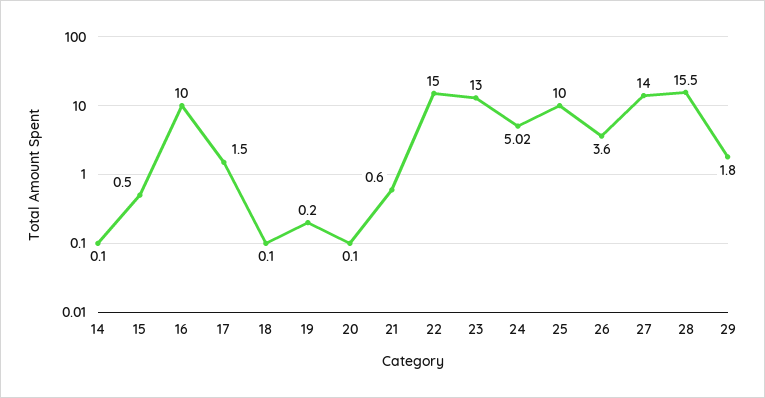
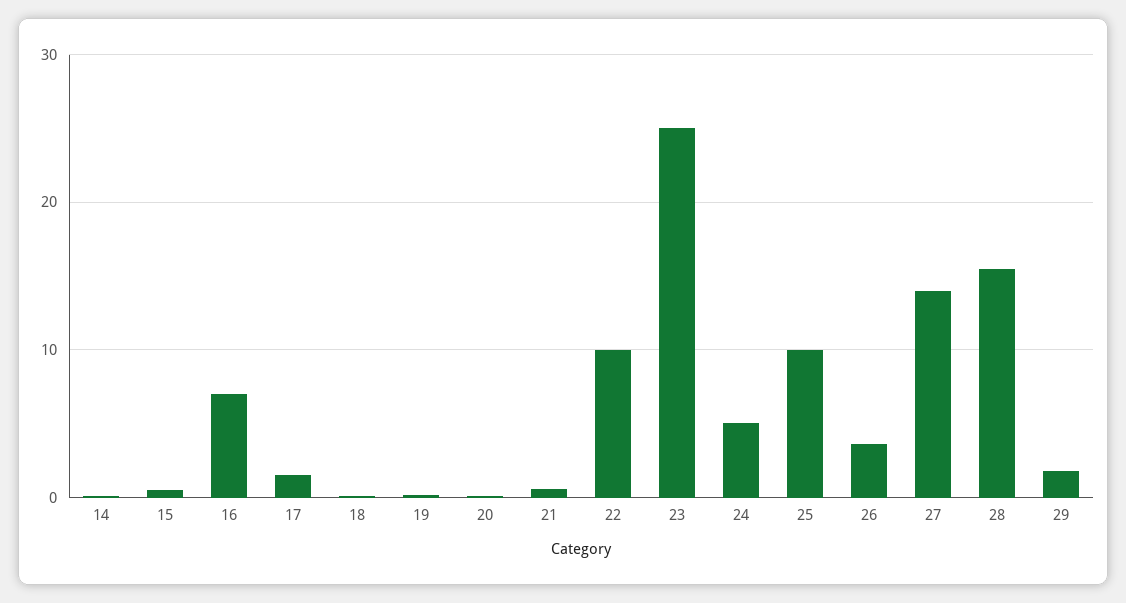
16: 10 -> 7
22: 15 -> 10
23: 13 -> 25

